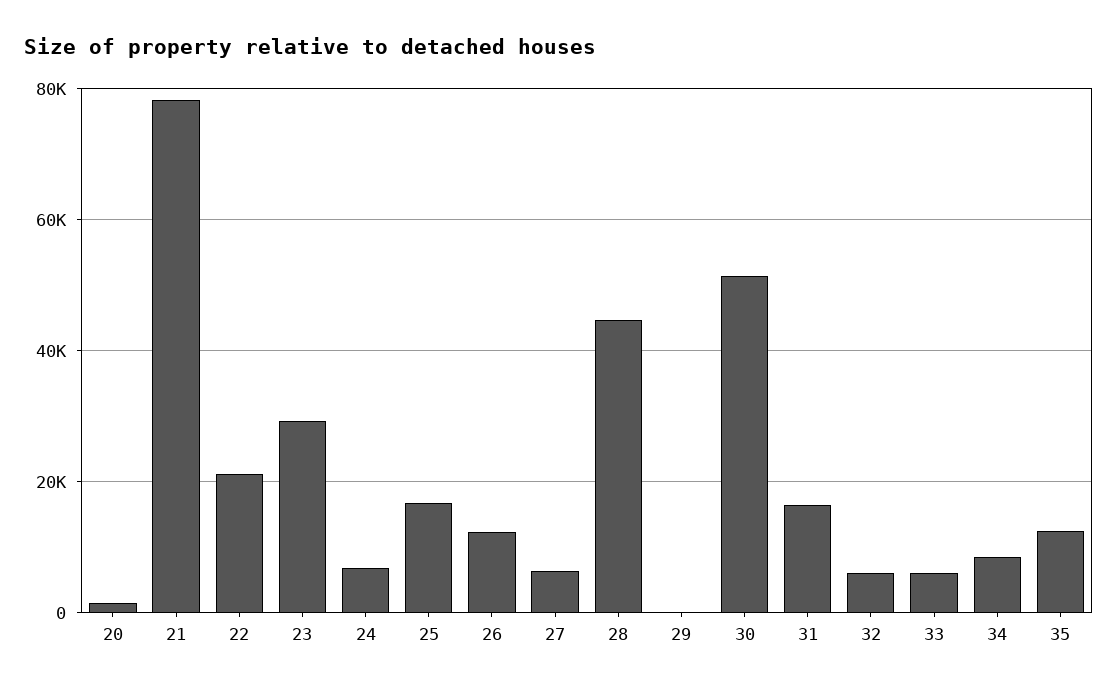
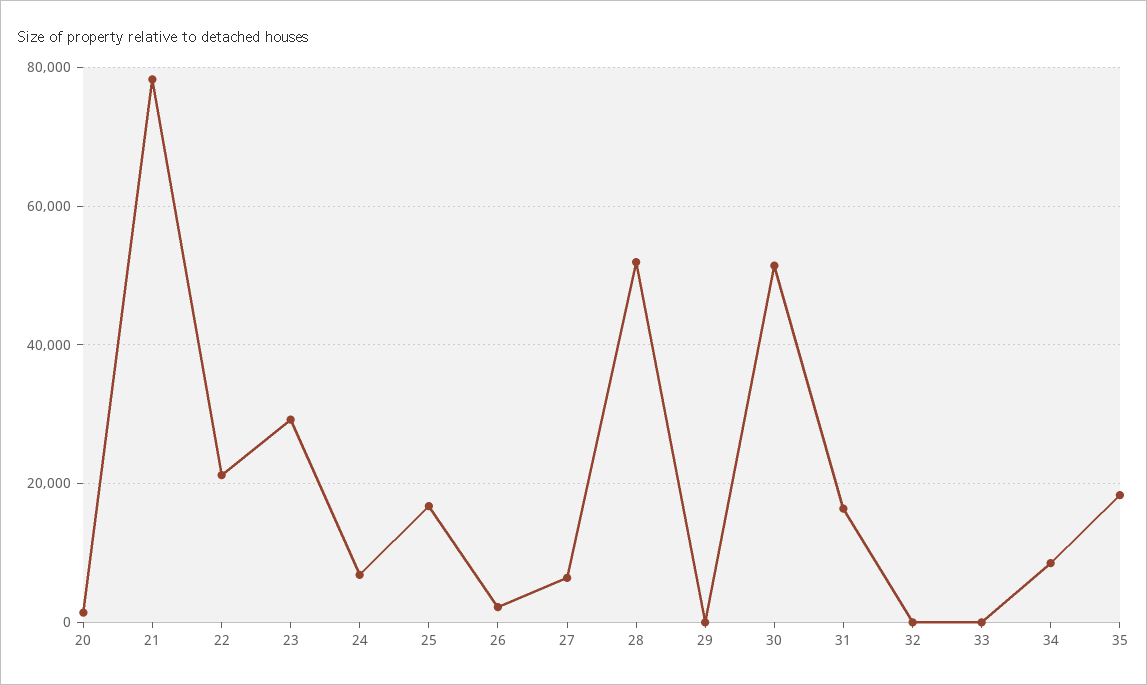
26: 12000 -> 2000
28: 44000 -> 52000
32: 6000 -> 0
33: 6000 -> 0
35: 12000 -> 18000

